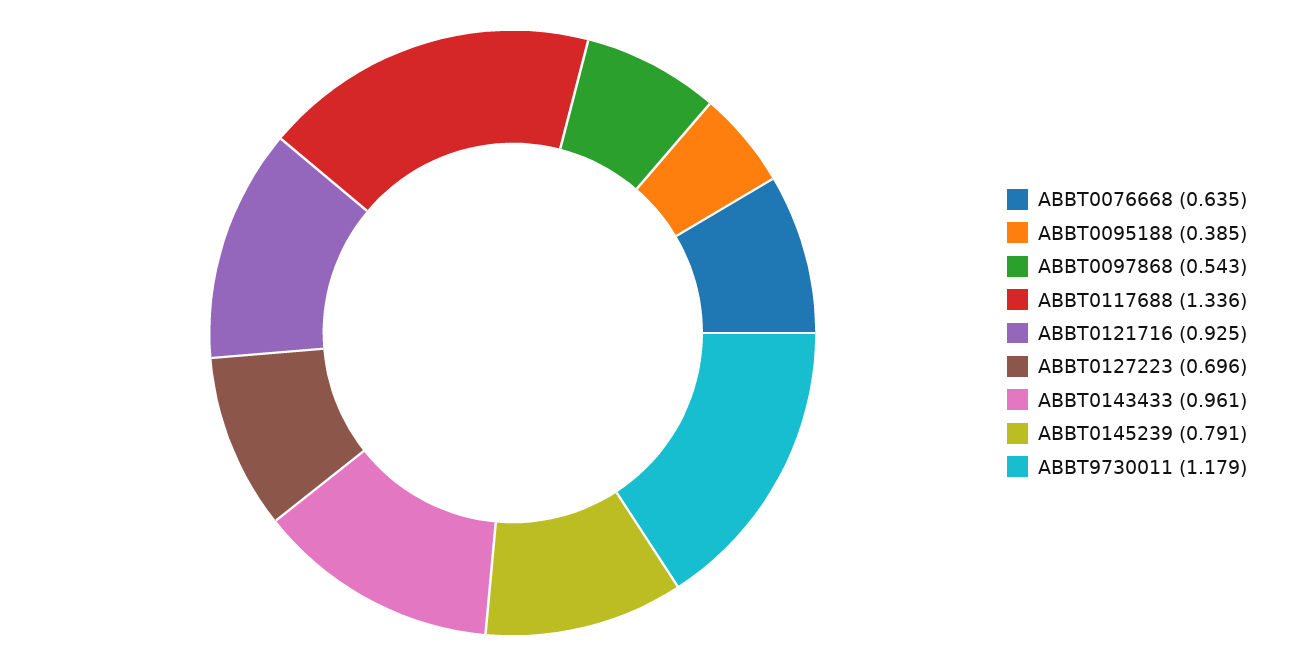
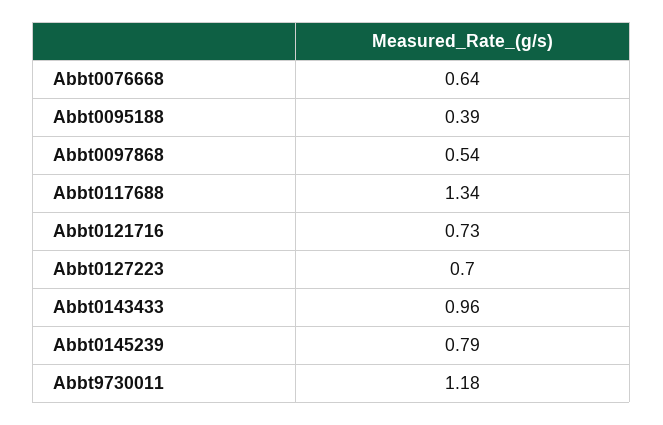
ABBT0121716: 0.925 -> 0.73

